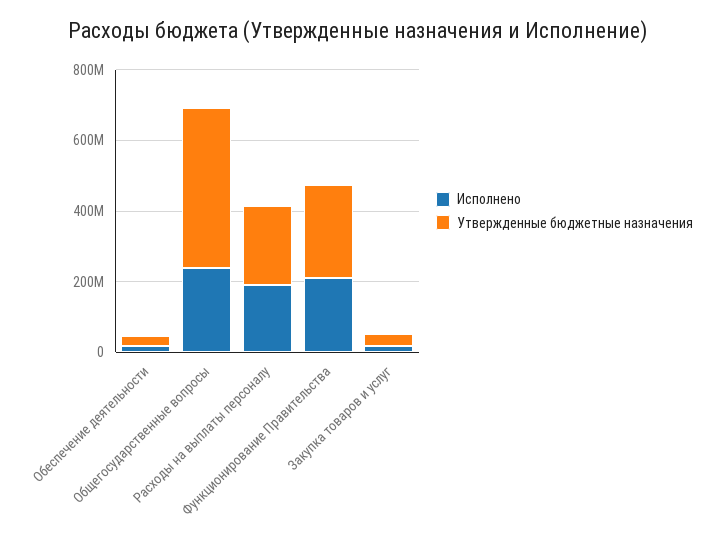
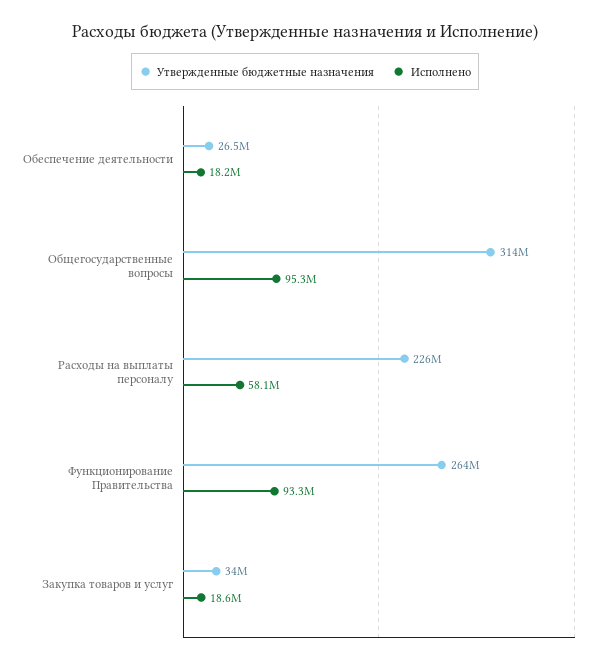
Исполнено, Общегосударственные вопросы: 250000000 -> 95300000
Утвержденные бюджетные назначения, Общегосударственные вопросы: 450000000 -> 314000000
Исполнено, Расходы на выплаты персоналу: 200000000 -> 58100000
Исполнено, Функционирование Правительства: 200000000 -> 93300000

